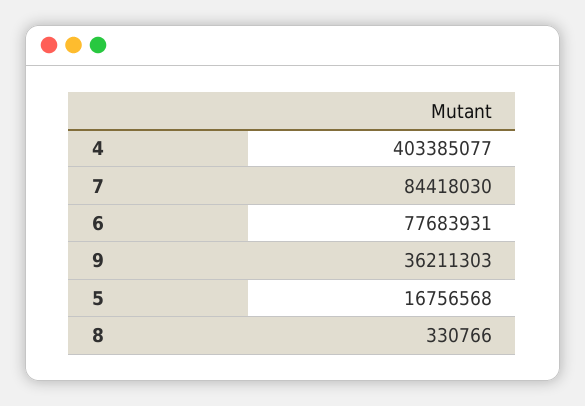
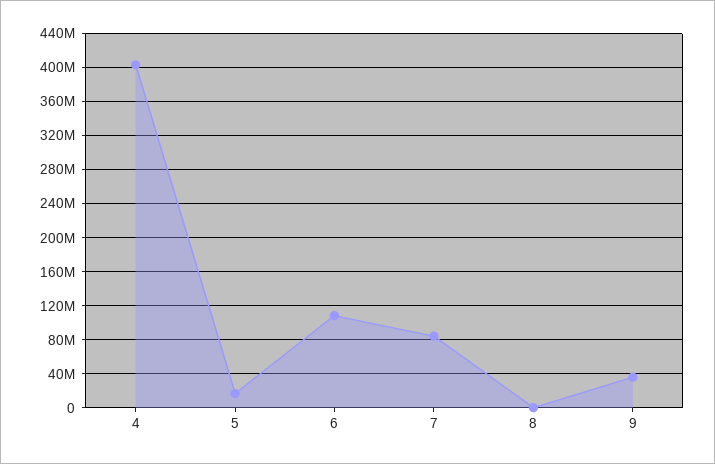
6: 77683931 -> 110000000

